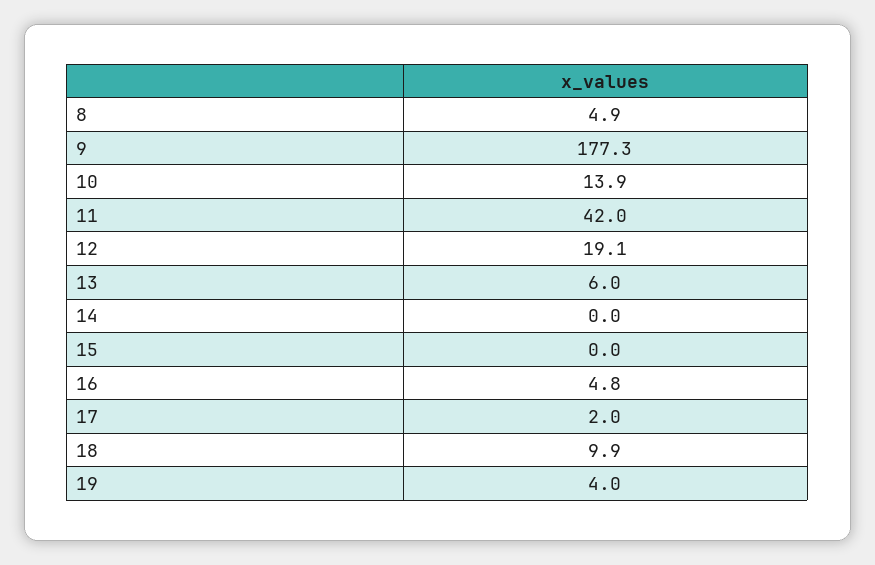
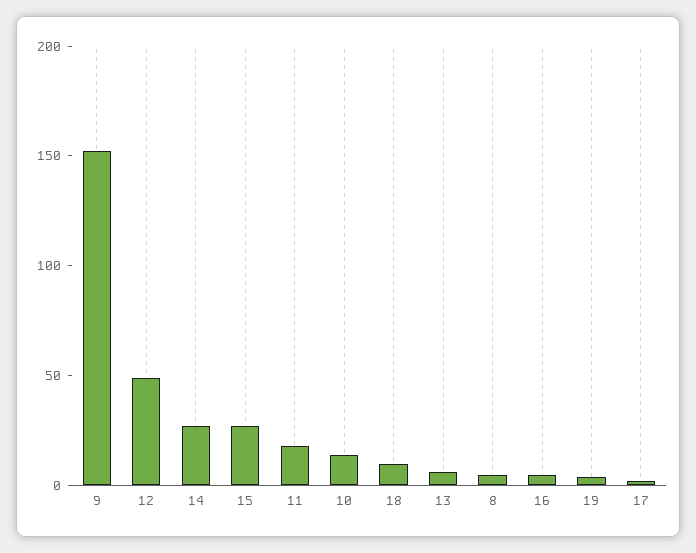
9: 177.3 -> 150
11: 42 -> 20
12: 19.1 -> 50
14: 0 -> 30
15: 0 -> 30

